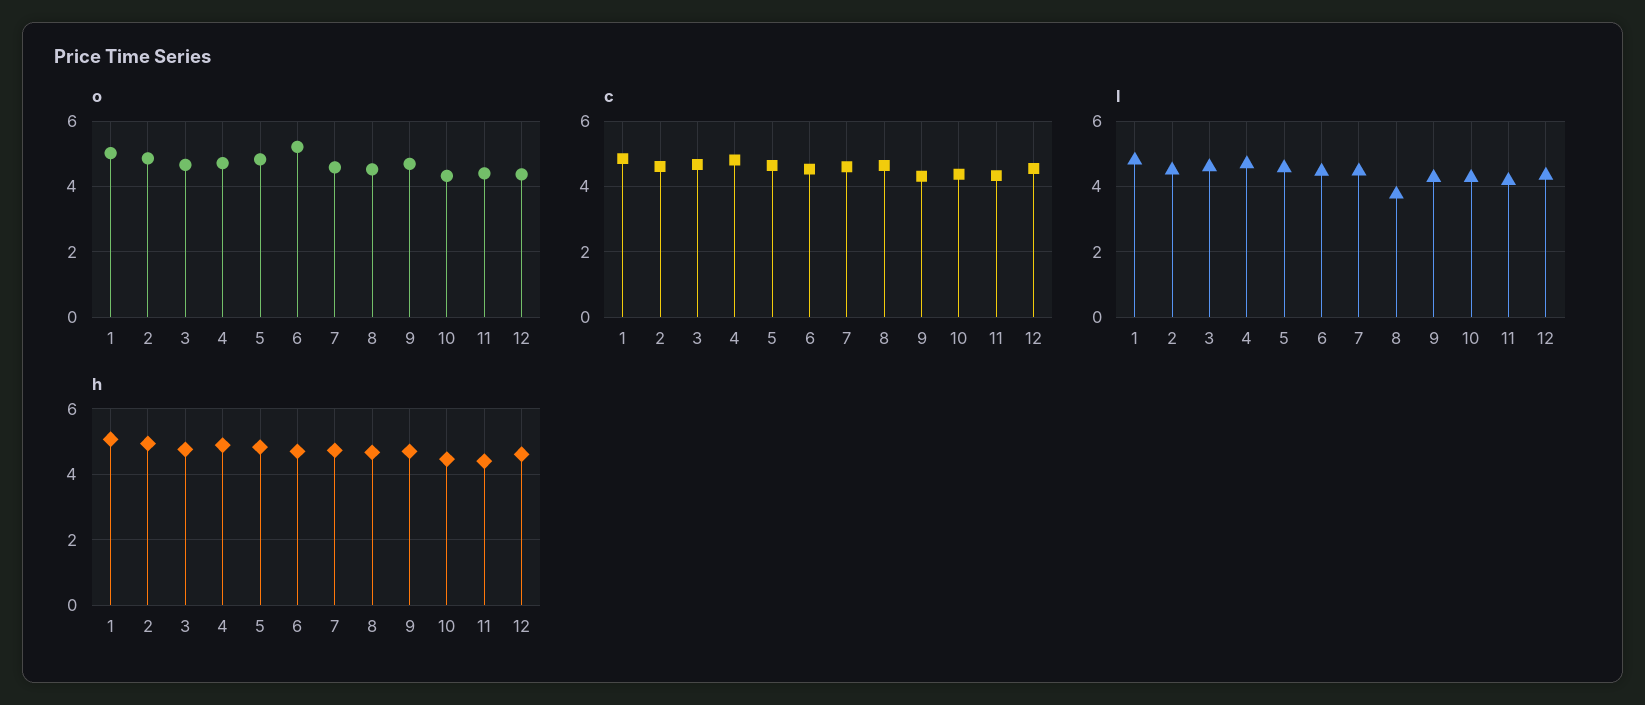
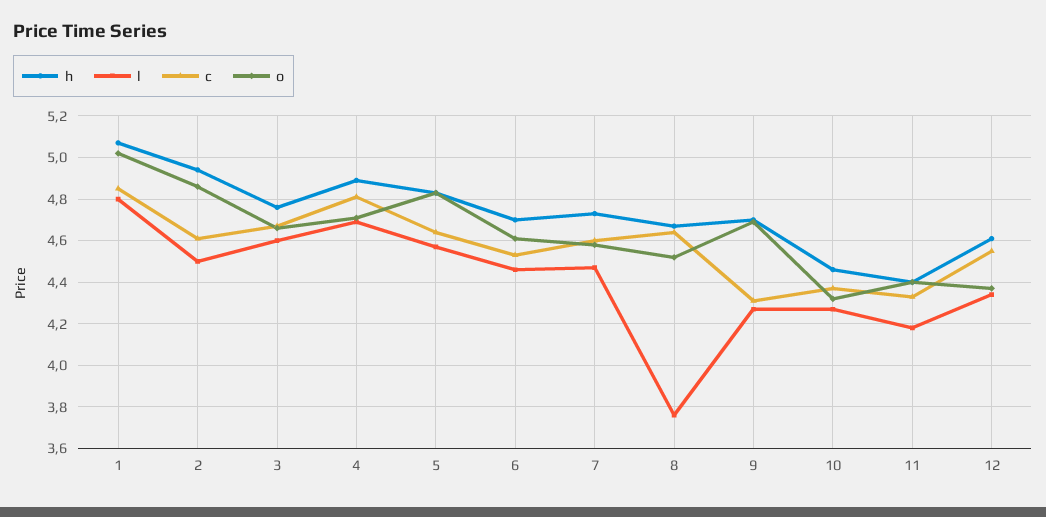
o, 6: 5.2 -> 4.6

